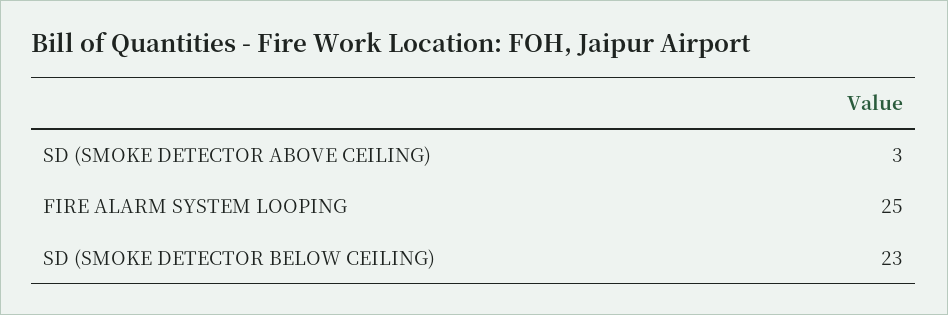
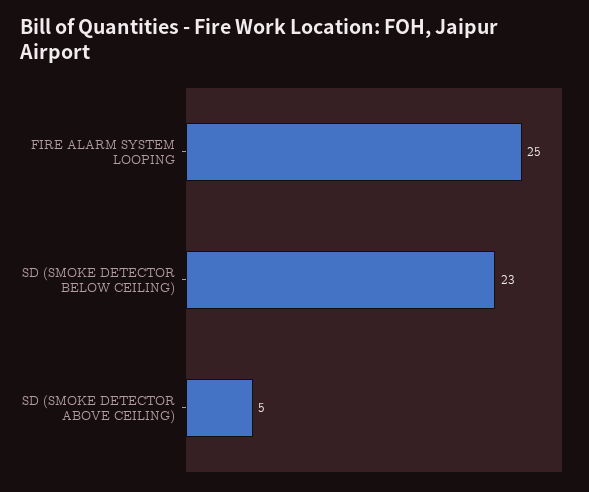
SD (SMOKE DETECTOR ABOVE CEILING): 3 -> 5

